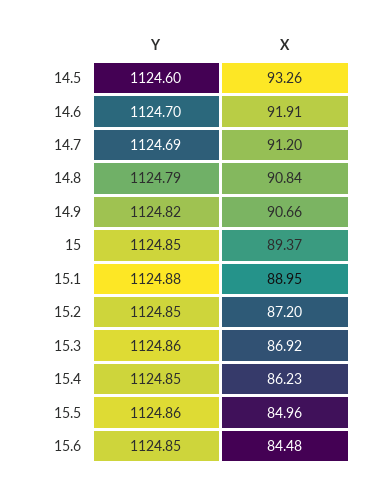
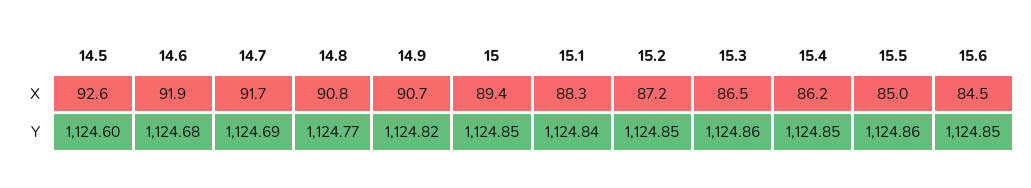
X, 14.5: 93.26 -> 92.6
Y, 14.6: 1124.7 -> 1124.68
X, 14.7: 91.2 -> 91.7
Y, 14.8: 1124.79 -> 1124.77
Y, 15.1: 1124.88 -> 1124.84
X, 15.1: 88.95 -> 88.3
X, 15.3: 86.92 -> 86.5

